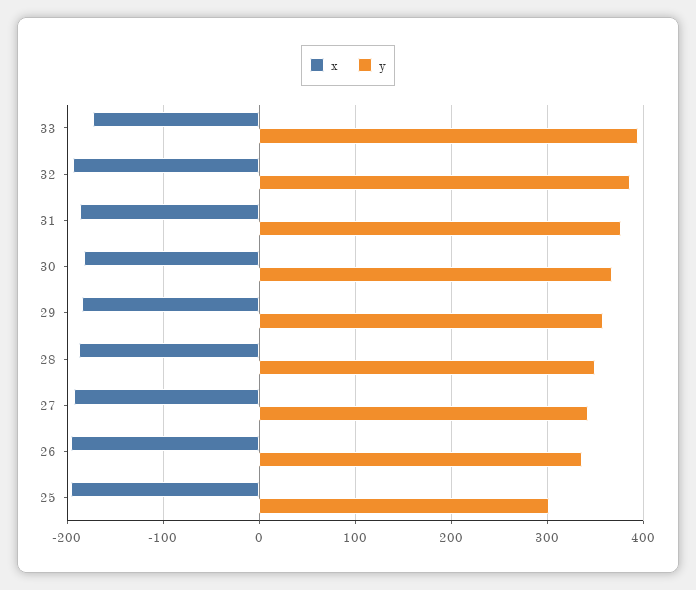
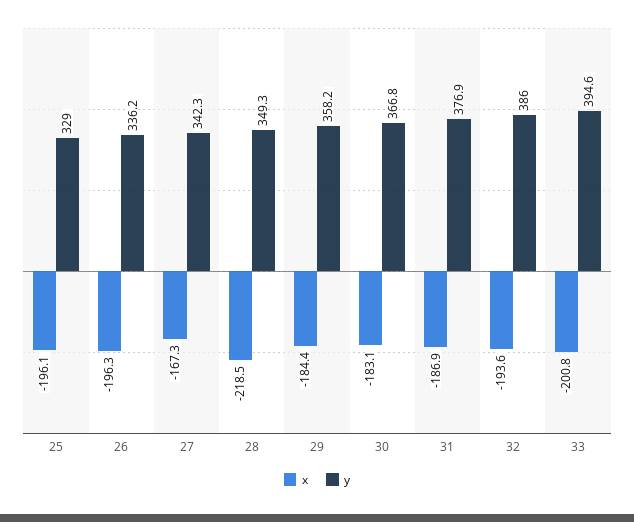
x, 33: -170 -> -200.8
x, 28: -190 -> -218.5
x, 27: -190 -> -167.3
y, 25: 300 -> 329

